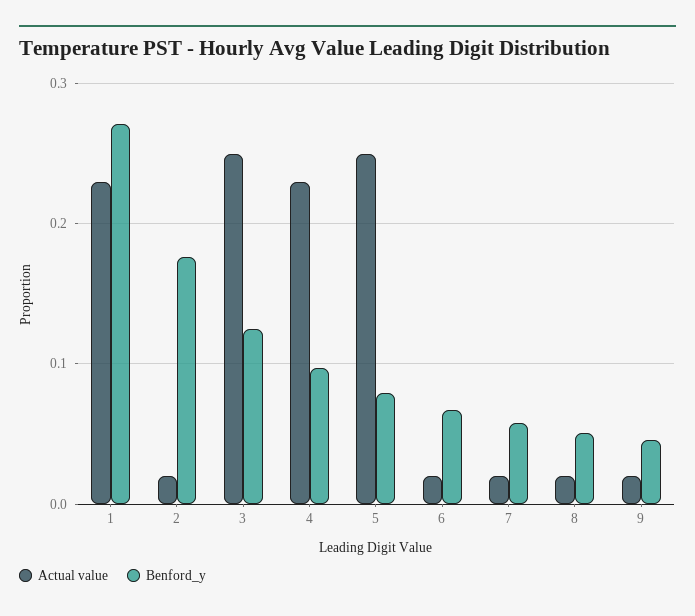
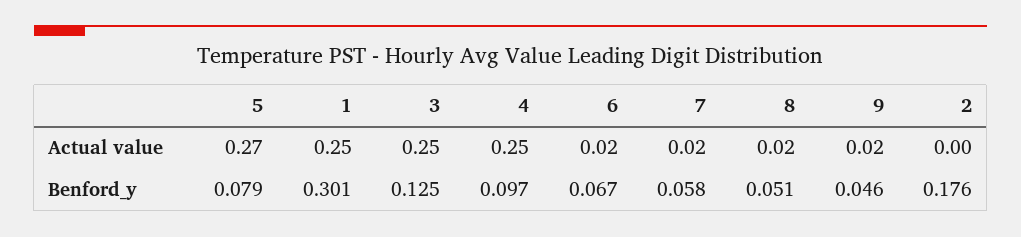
Actual value, 1: 0.23 -> 0.25
Benford_y, 1: 0.27 -> 0.301
Actual value, 2: 0.02 -> 0
Actual value, 4: 0.23 -> 0.25
Actual value, 5: 0.25 -> 0.27

